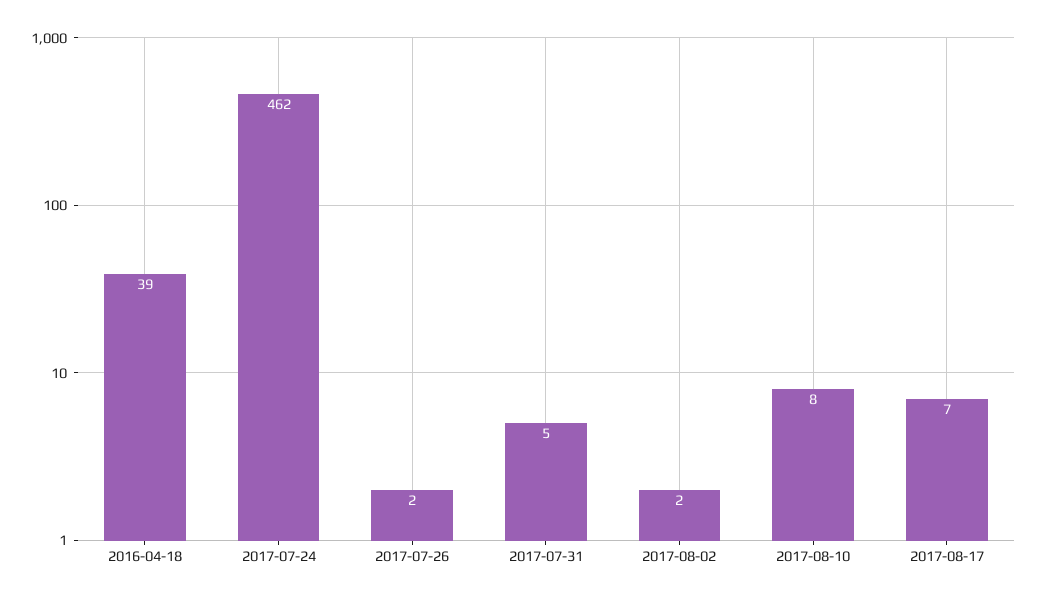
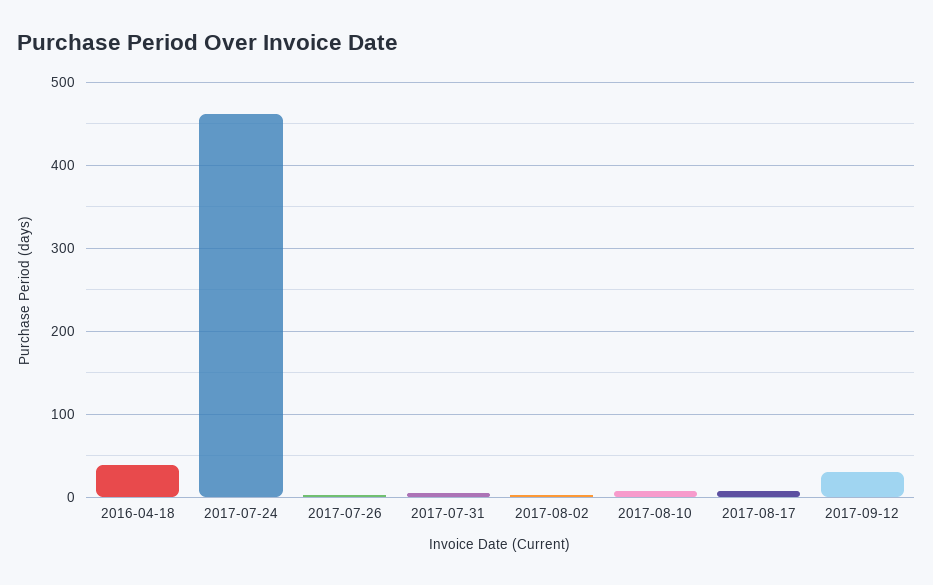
2017-09-12: none -> 30

